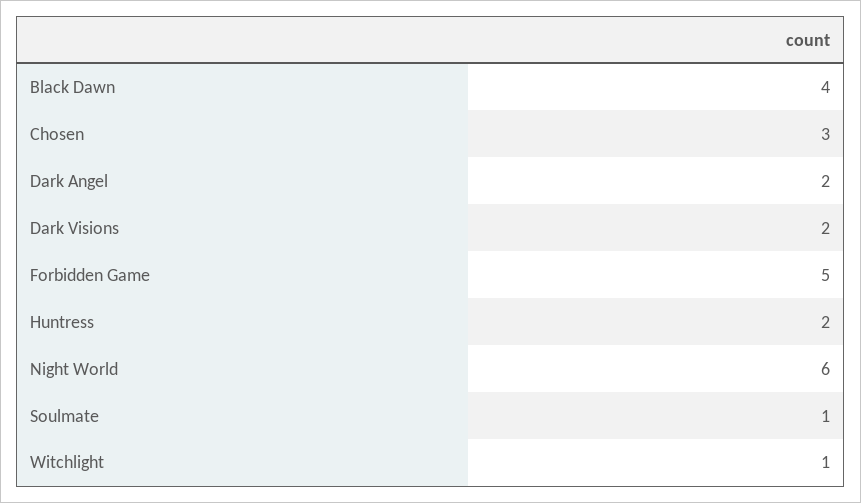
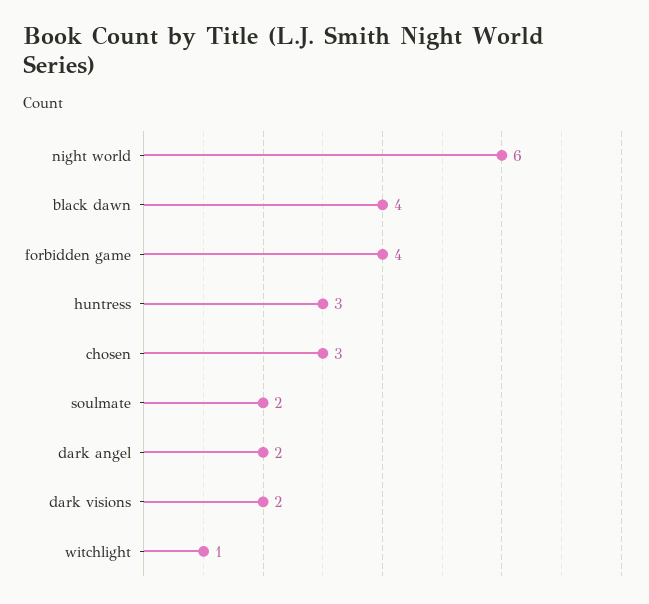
Forbidden Game: 5 -> 4
Huntress: 2 -> 3
Soulmate: 1 -> 2

